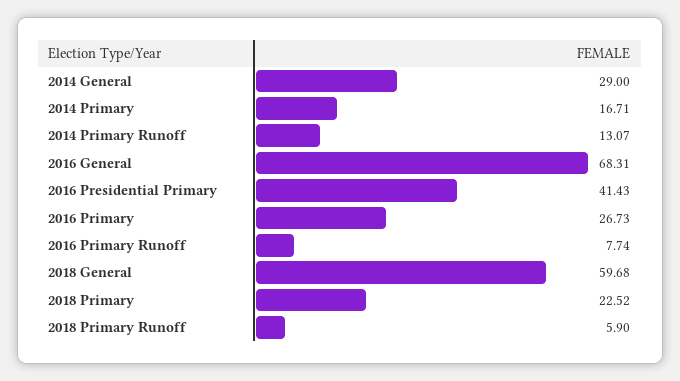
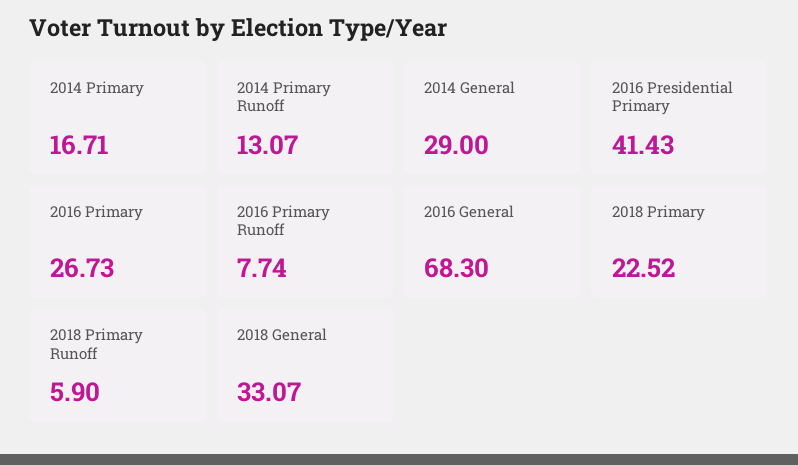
2016 General: 68.31 -> 68.3
2018 General: 59.68 -> 33.07

